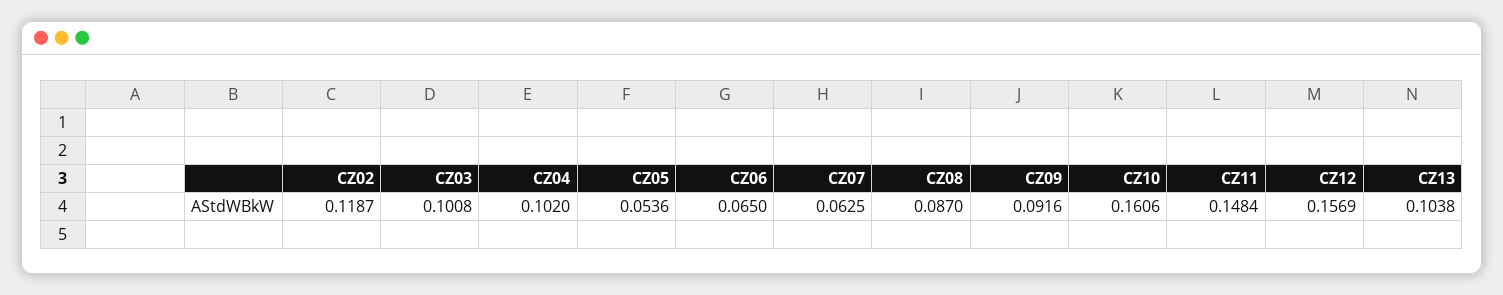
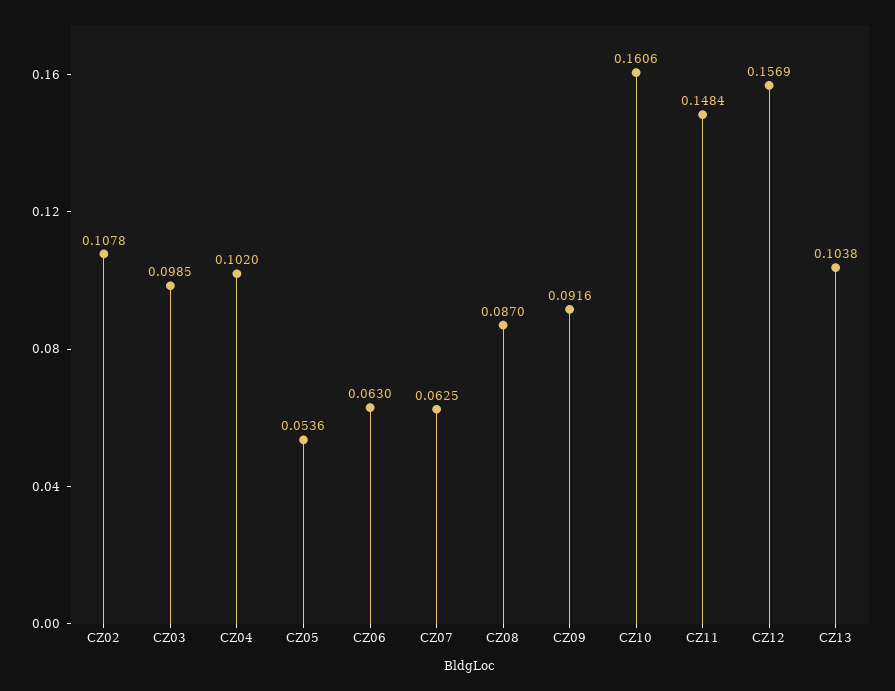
CZ02: 0.1187 -> 0.1078
CZ03: 0.1008 -> 0.0985
CZ06: 0.065 -> 0.063

